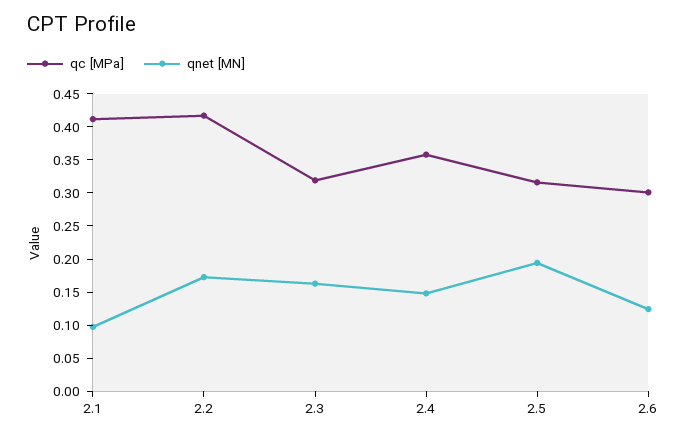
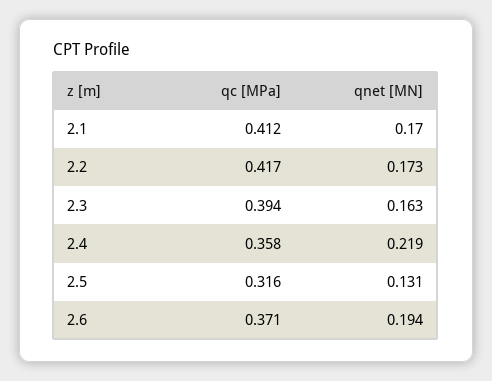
qnet [MN], 2.1: 0.1 -> 0.17
qc [MPa], 2.3: 0.325 -> 0.394
qnet [MN], 2.4: 0.15 -> 0.219
qnet [MN], 2.5: 0.2 -> 0.131
qc [MPa], 2.6: 0.3 -> 0.371
qnet [MN], 2.6: 0.125 -> 0.194

